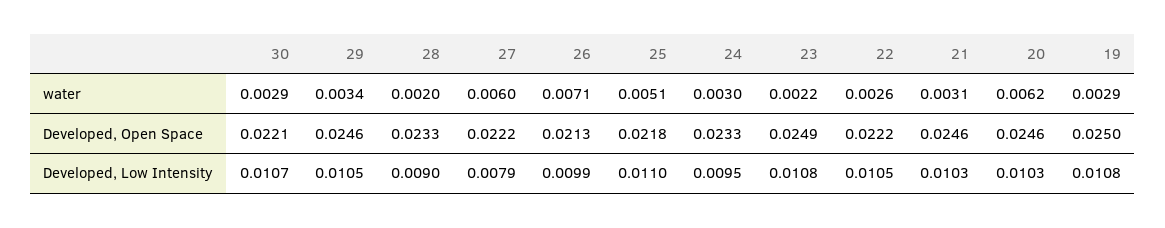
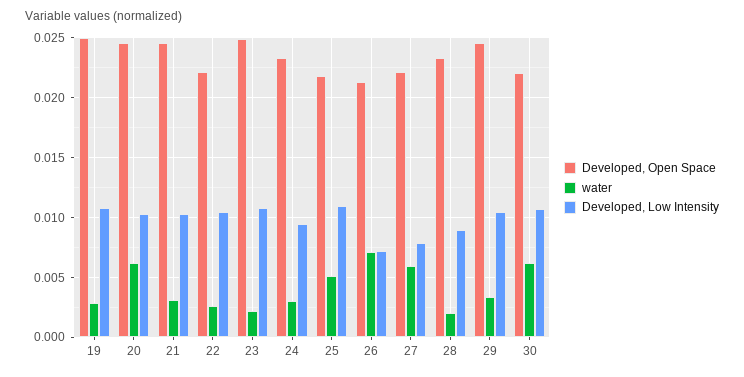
water, 30: 0.0029 -> 0.006
Developed, Low Intensity, 26: 0.0099 -> 0.007

